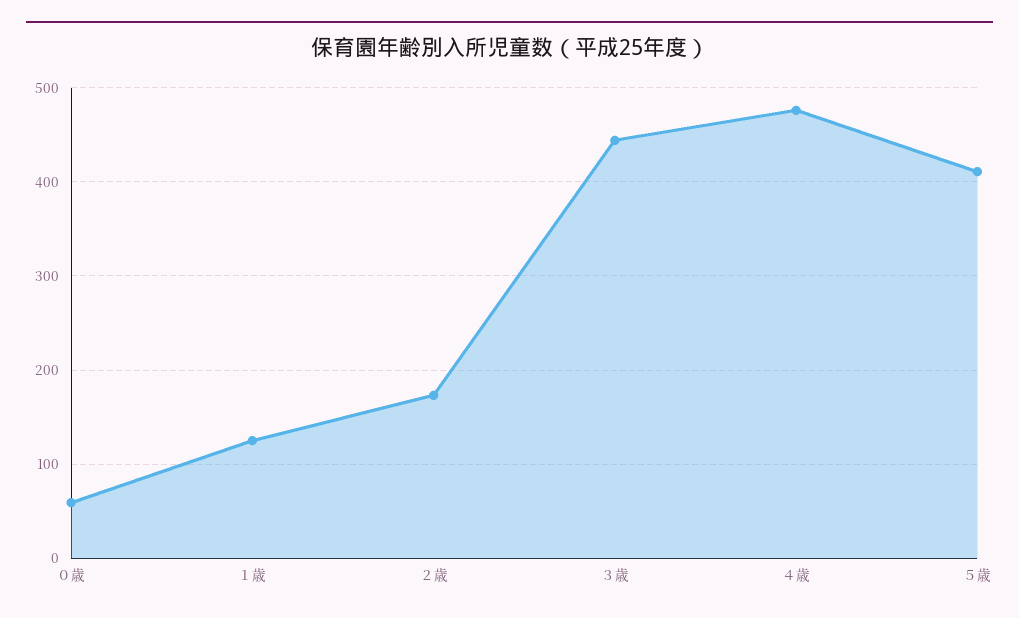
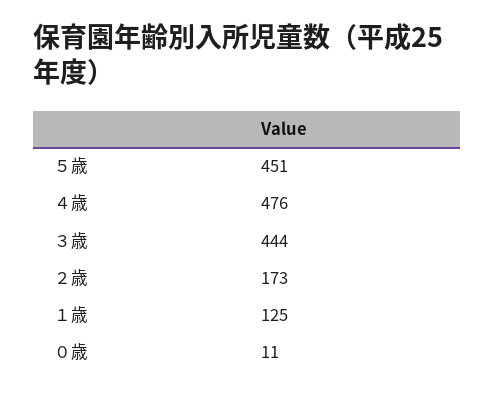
０歳: 60 -> 11
５歳: 410 -> 451

